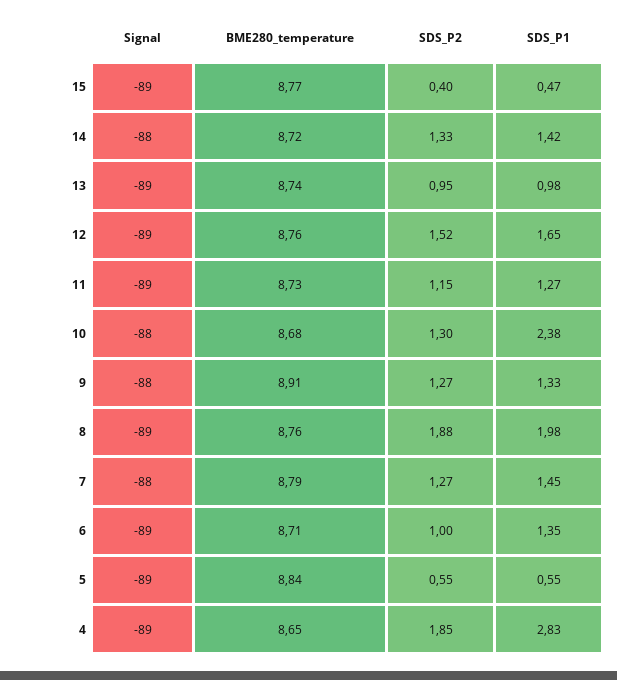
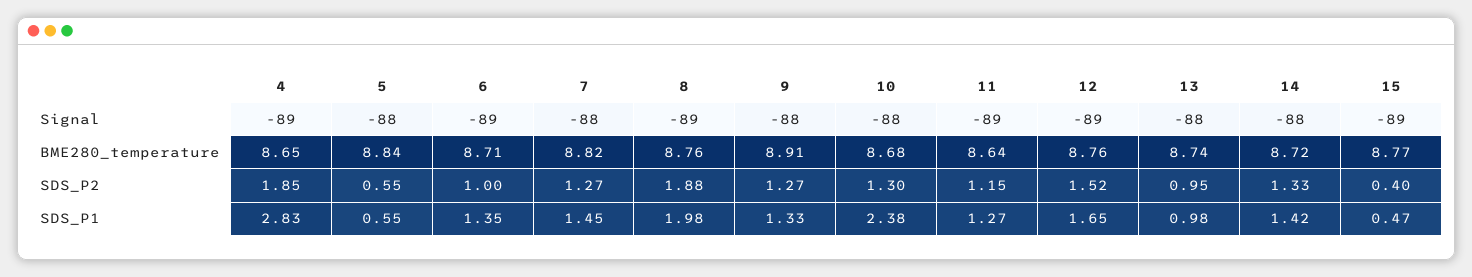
Signal, 13: -89 -> -88
BME280_temperature, 11: 8.73 -> 8.64
BME280_temperature, 7: 8.79 -> 8.82
Signal, 5: -89 -> -88

